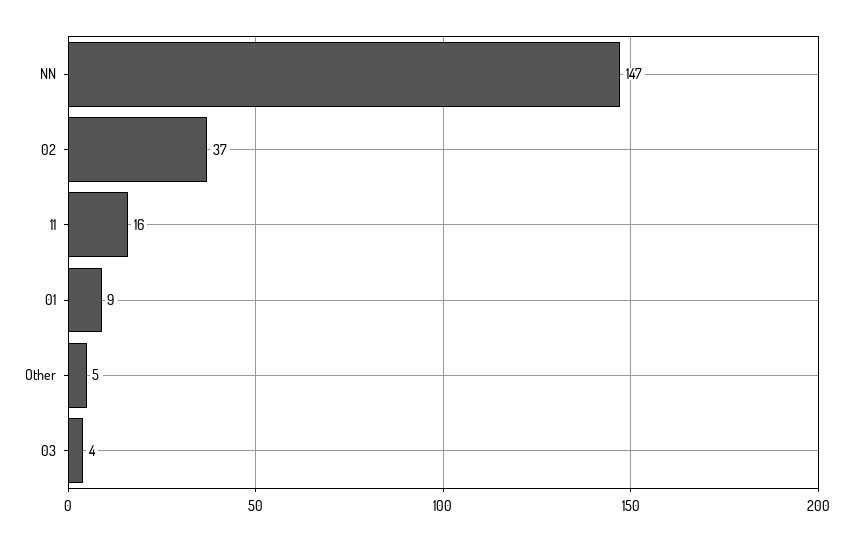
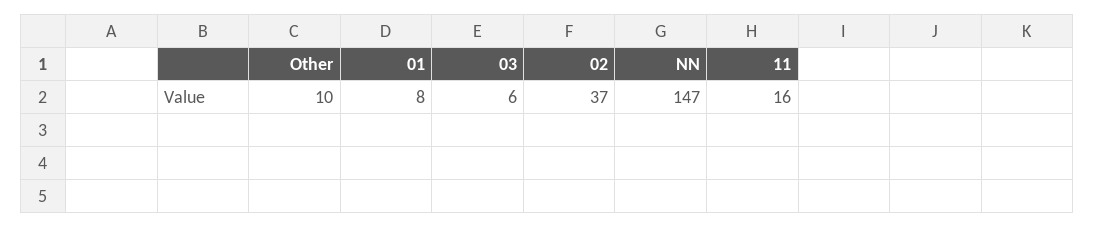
01: 9 -> 8
Other: 5 -> 10
03: 4 -> 6

